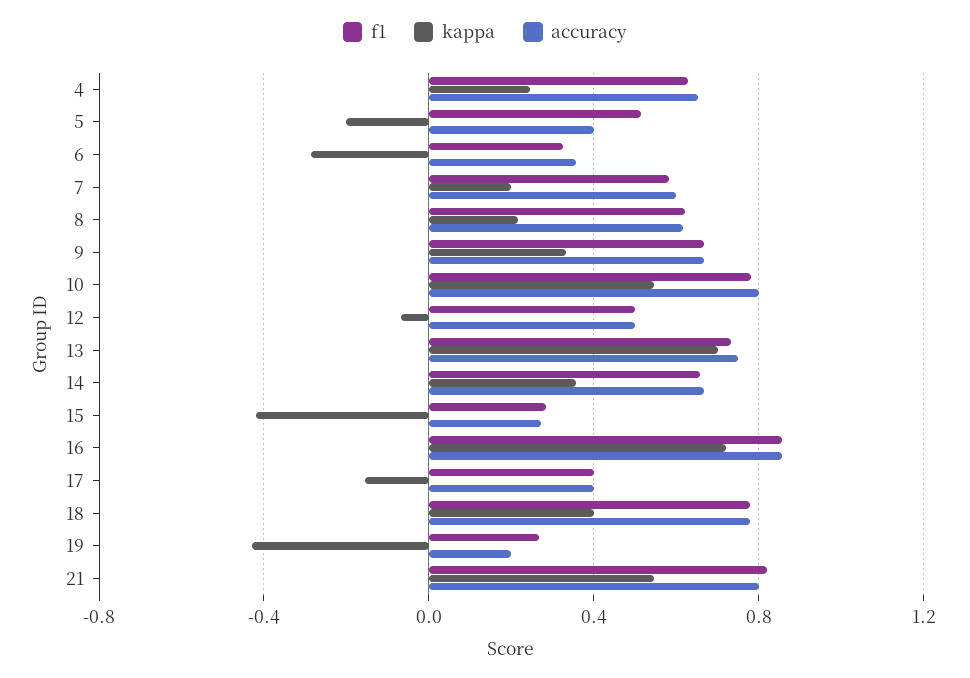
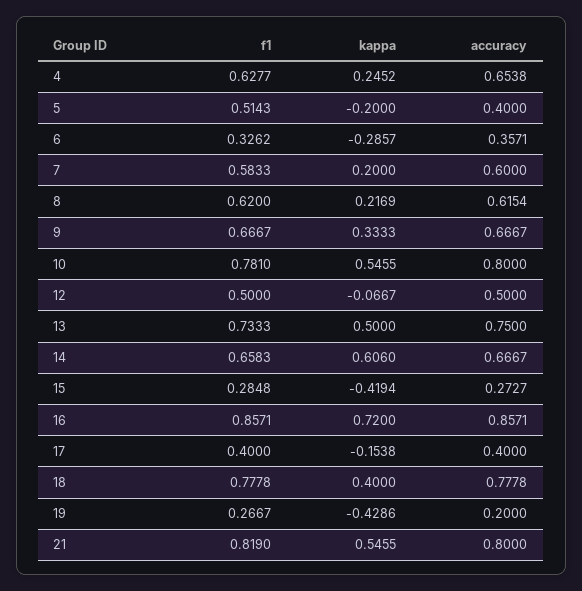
kappa, 13: 0.7 -> 0.5
kappa, 14: 0.35 -> 0.606

